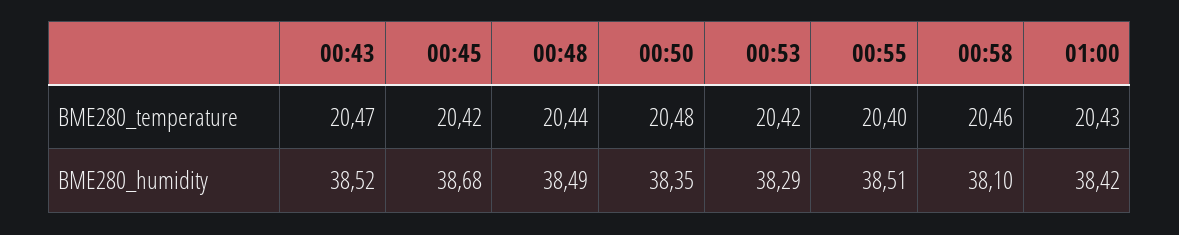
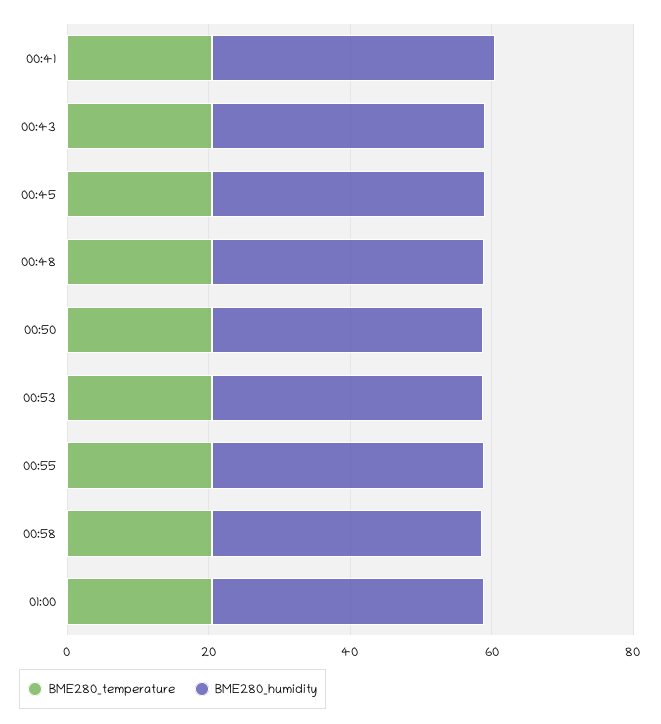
BME280_temperature, 00:41: none -> 20
BME280_humidity, 00:41: none -> 40

